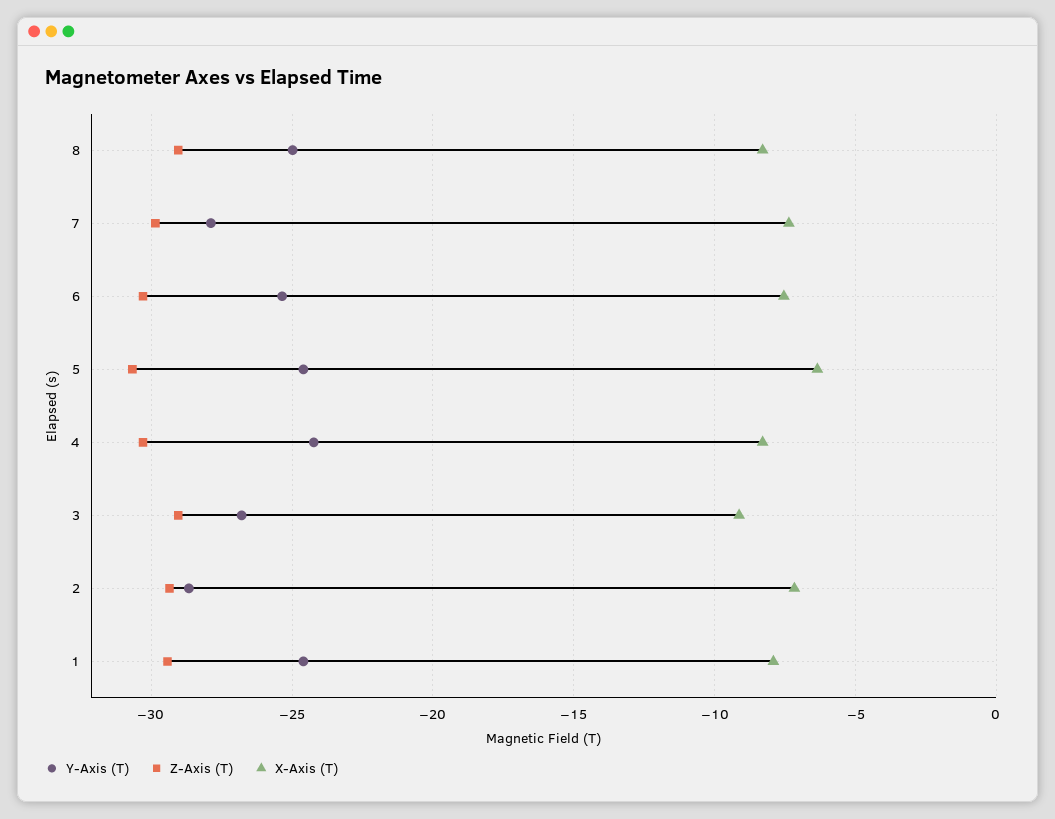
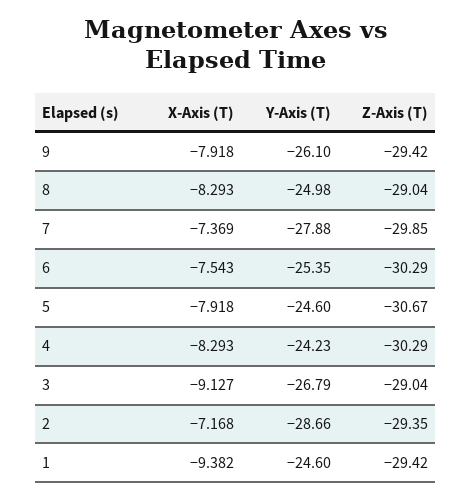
X-Axis (T), 5: -6.5 -> -7.918
X-Axis (T), 1: -8 -> -9.382
X-Axis (T), 9: none -> -7.918
Y-Axis (T), 9: none -> -26.1
Z-Axis (T), 9: none -> -29.42

